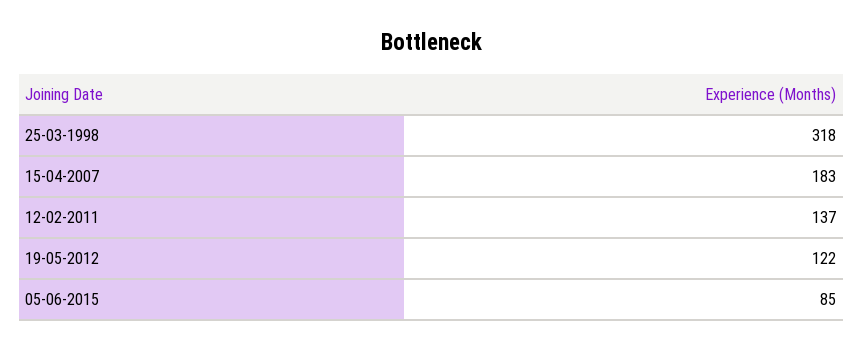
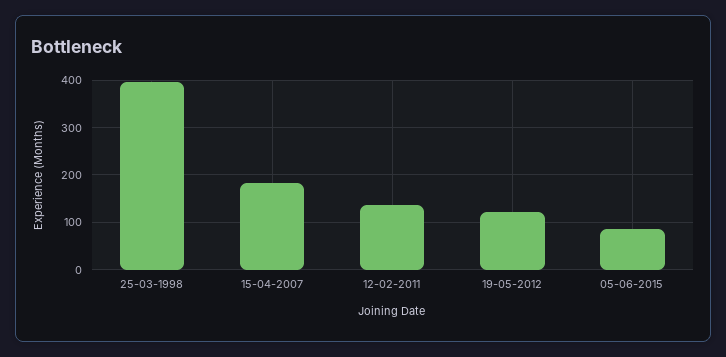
25-03-1998: 318 -> 400

